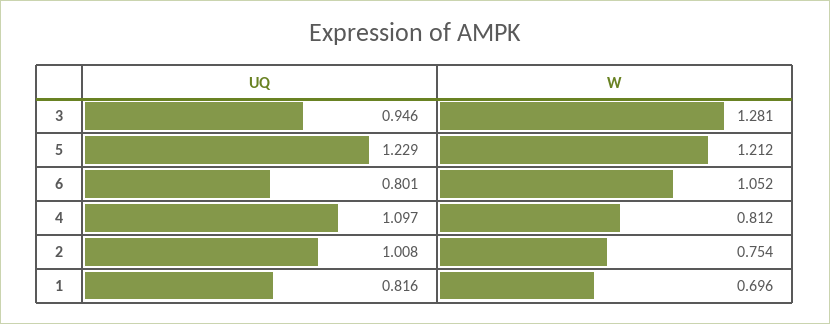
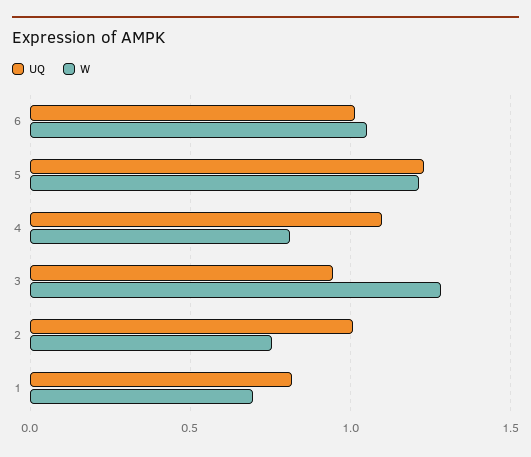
UQ, 6: 0.801 -> 1

